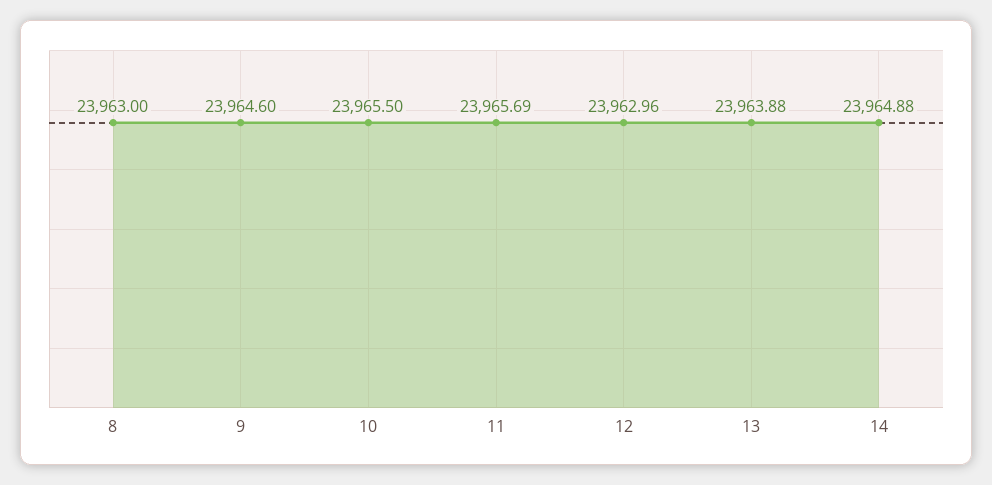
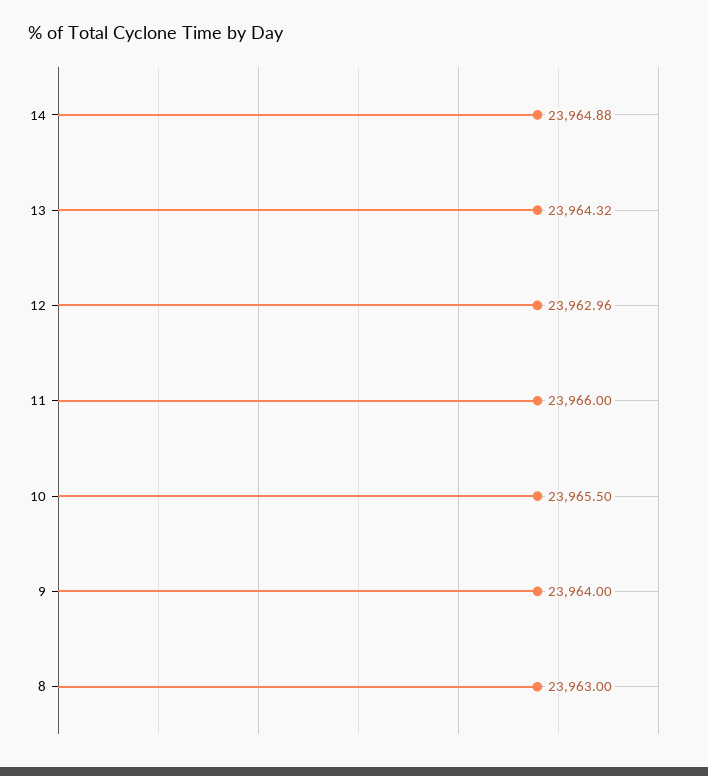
9: 23964.6 -> 23964
11: 23965.69 -> 23966
13: 23963.88 -> 23964.32

